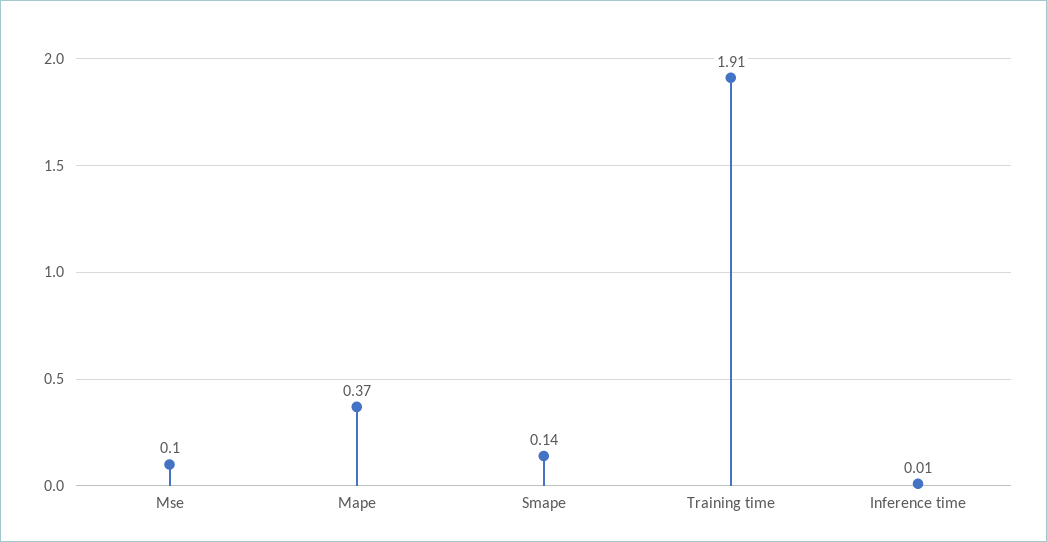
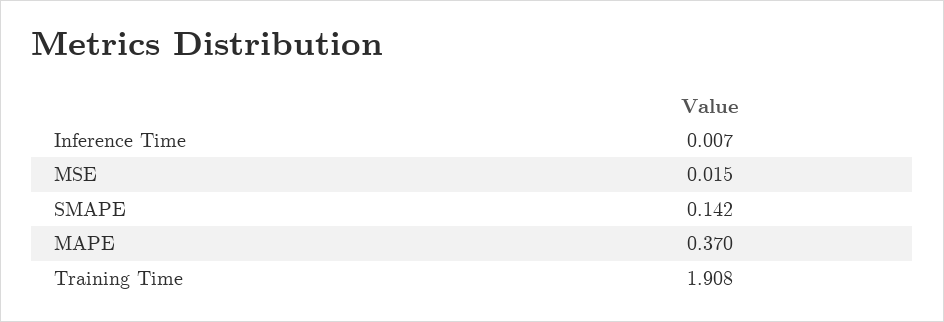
Mse: 0.1 -> 0.015

